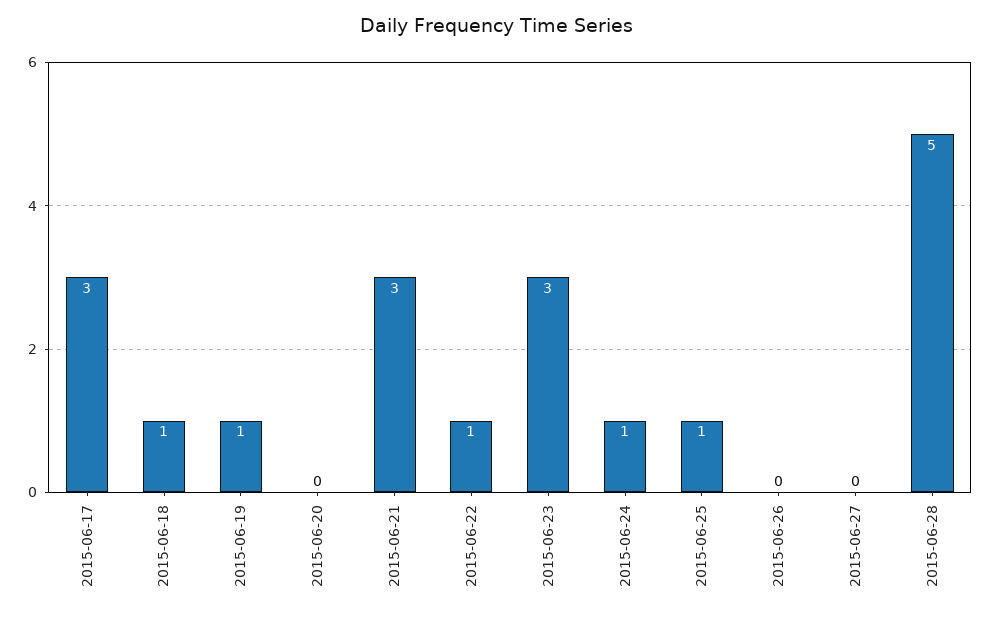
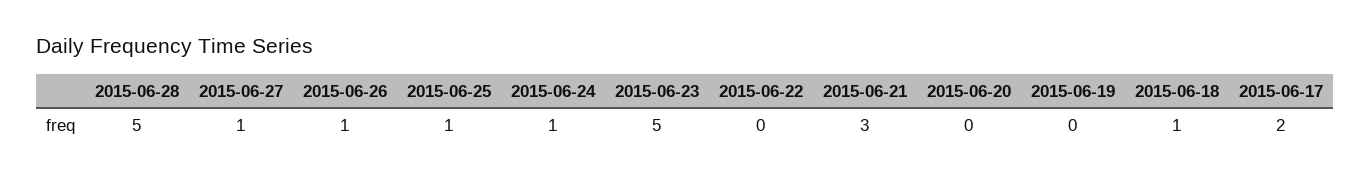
2015-06-17: 3 -> 2
2015-06-19: 1 -> 0
2015-06-22: 1 -> 0
2015-06-23: 3 -> 5
2015-06-26: 0 -> 1
2015-06-27: 0 -> 1

